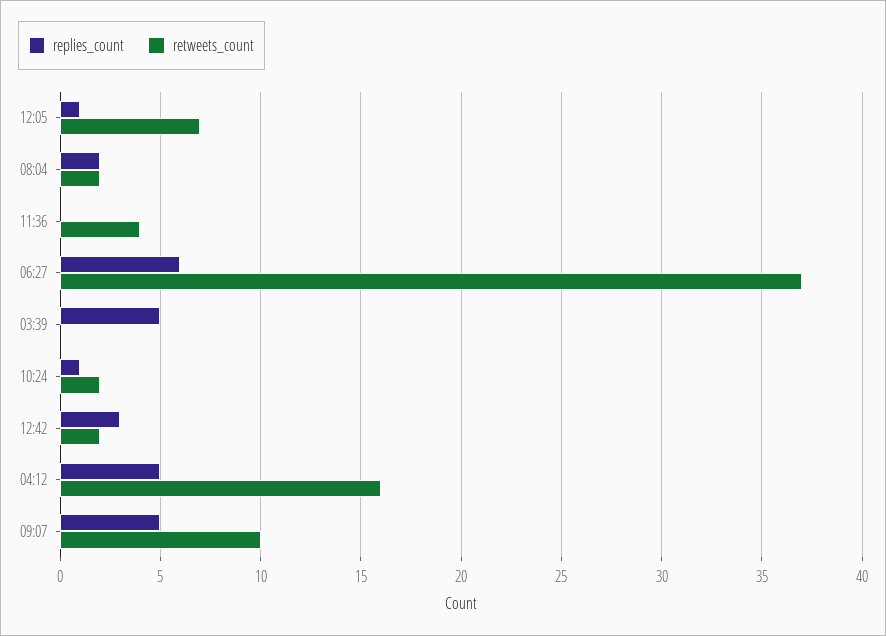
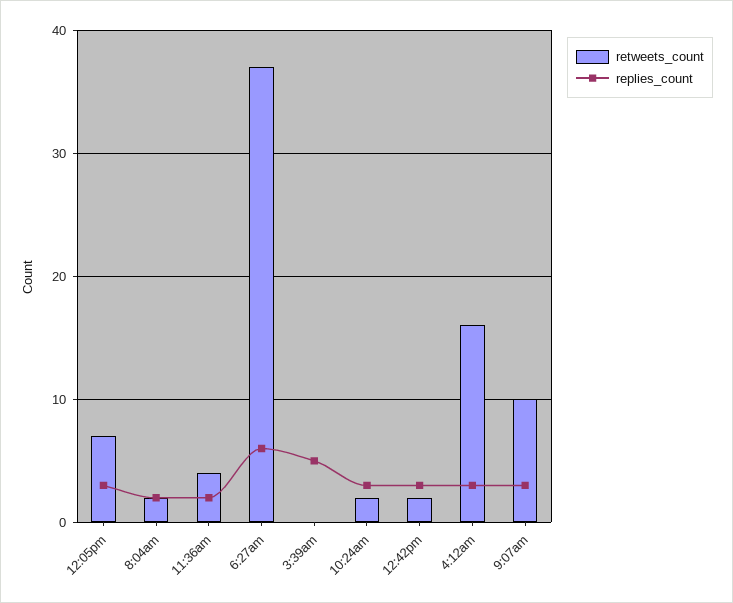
replies_count, 12:05: 1 -> 3
replies_count, 11:36: 0 -> 2
replies_count, 10:24: 1 -> 3
replies_count, 04:12: 5 -> 3
replies_count, 09:07: 5 -> 3

